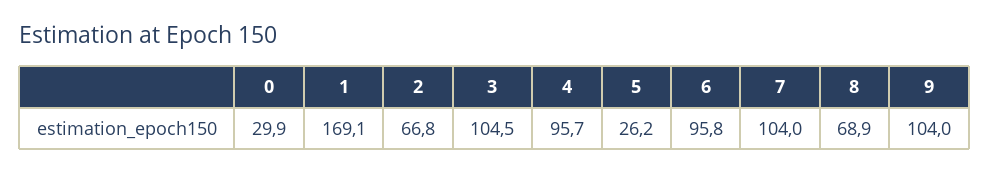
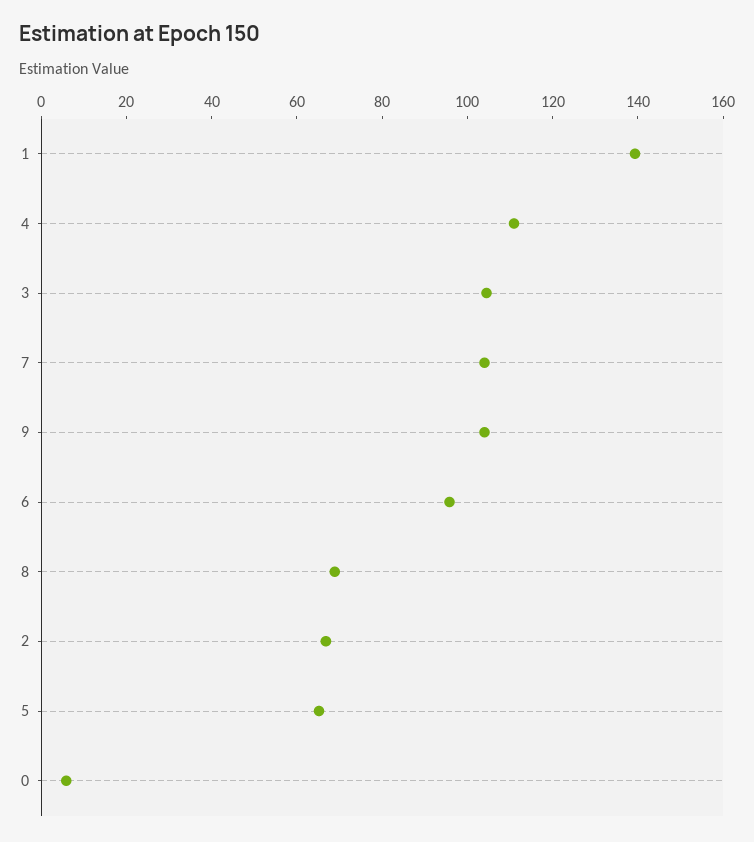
0: 29.9 -> 5
1: 169.1 -> 140
4: 95.7 -> 110
5: 26.2 -> 65

